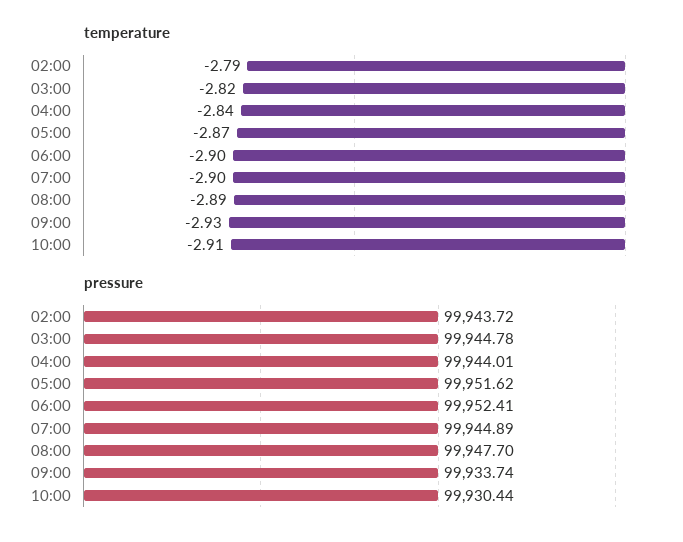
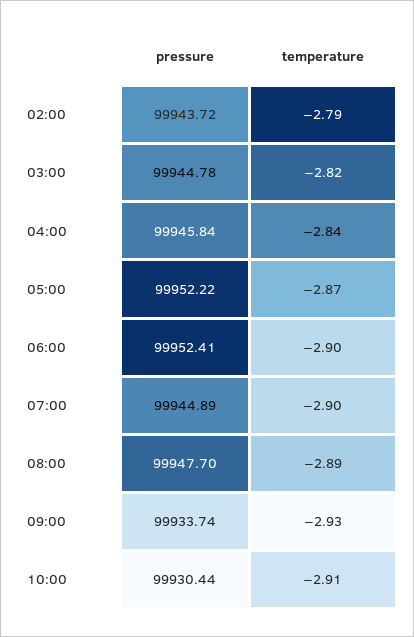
pressure, 04:00: 99944.01 -> 99945.84
pressure, 05:00: 99951.62 -> 99952.22

